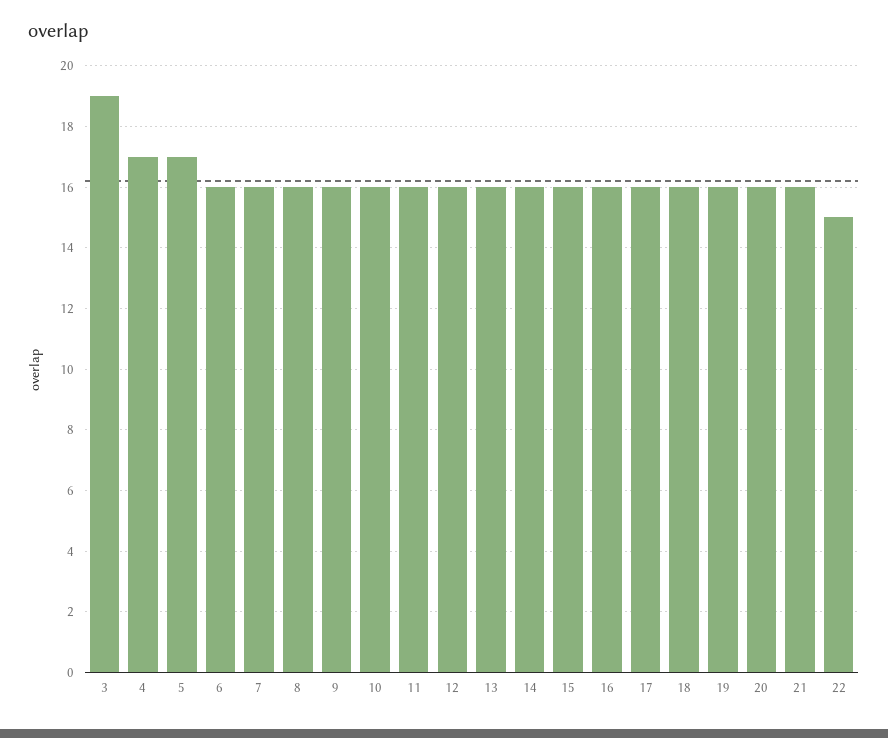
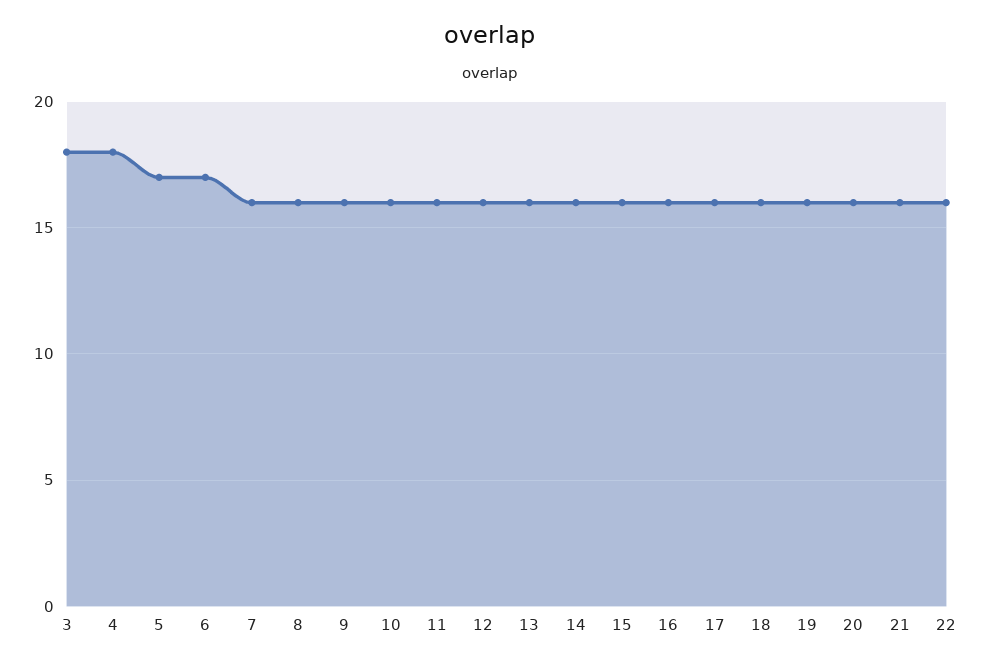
3: 19 -> 18
4: 17 -> 18
6: 16 -> 17
22: 15 -> 16

